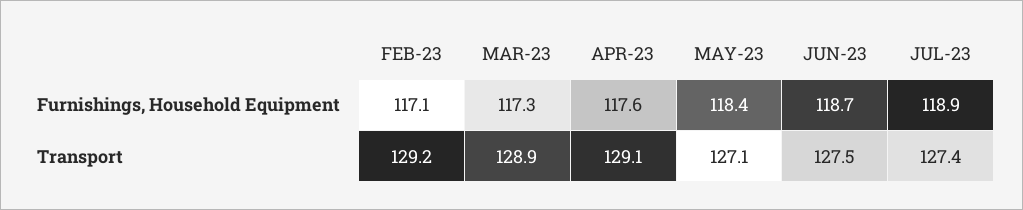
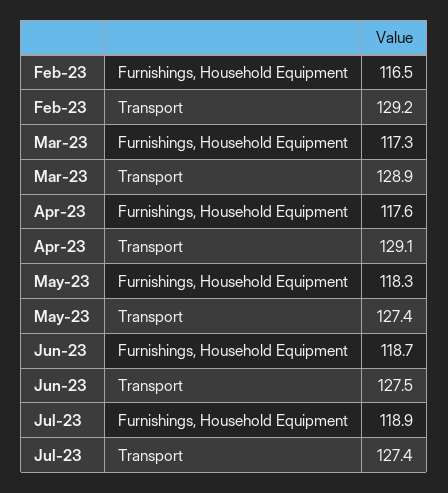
FEB-23, Furnishings, Household Equipment: 117.1 -> 116.5
MAY-23, Furnishings, Household Equipment: 118.4 -> 118.3
MAY-23, Transport: 127.1 -> 127.4

